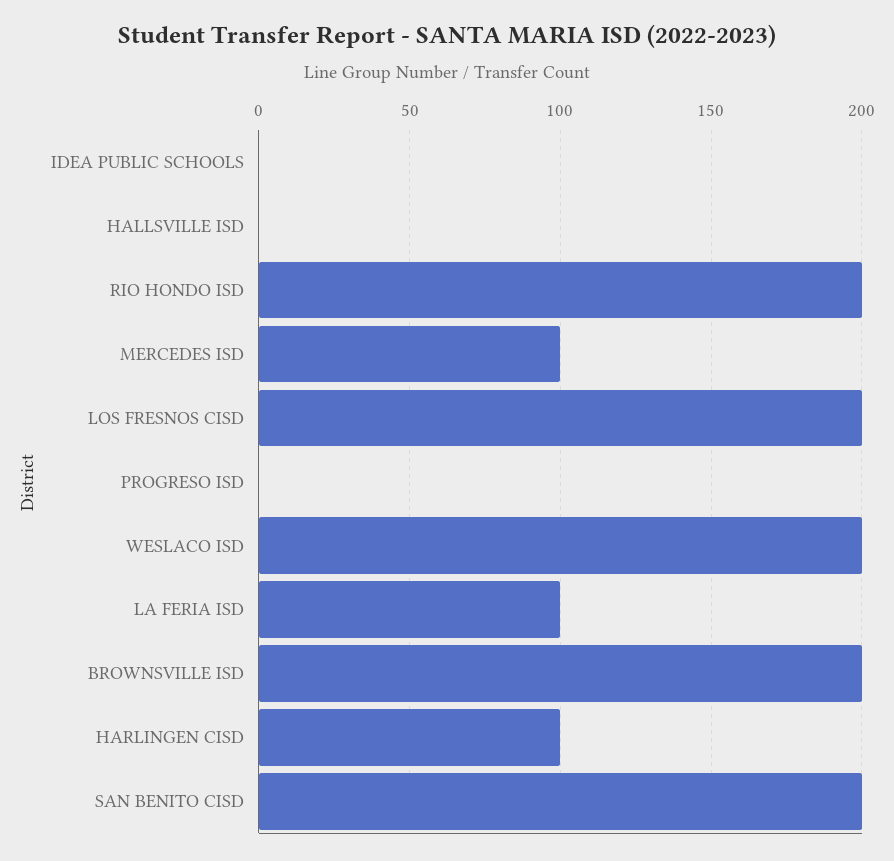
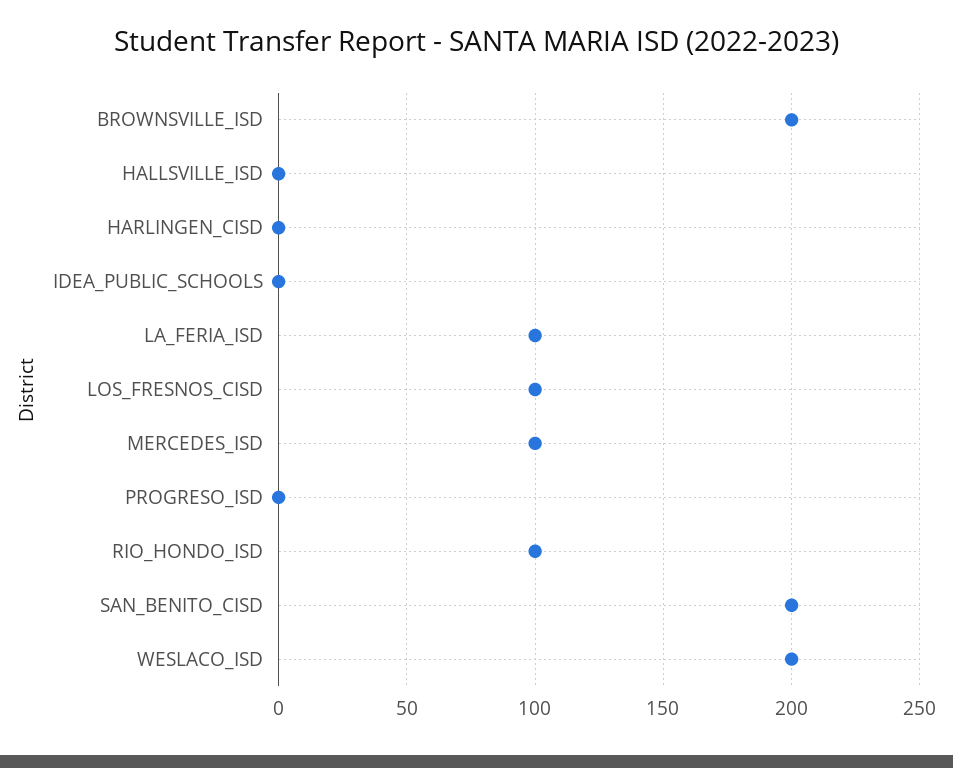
RIO HONDO ISD: 200 -> 100
LOS FRESNOS CISD: 200 -> 100
HARLINGEN CISD: 100 -> 0

